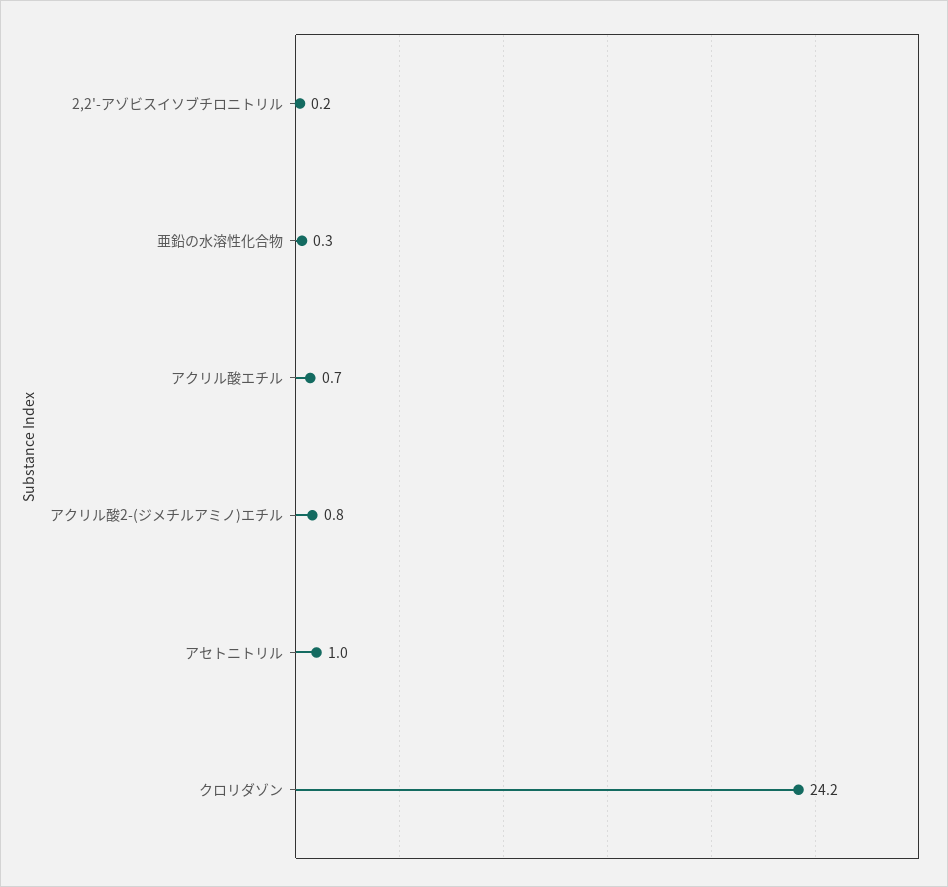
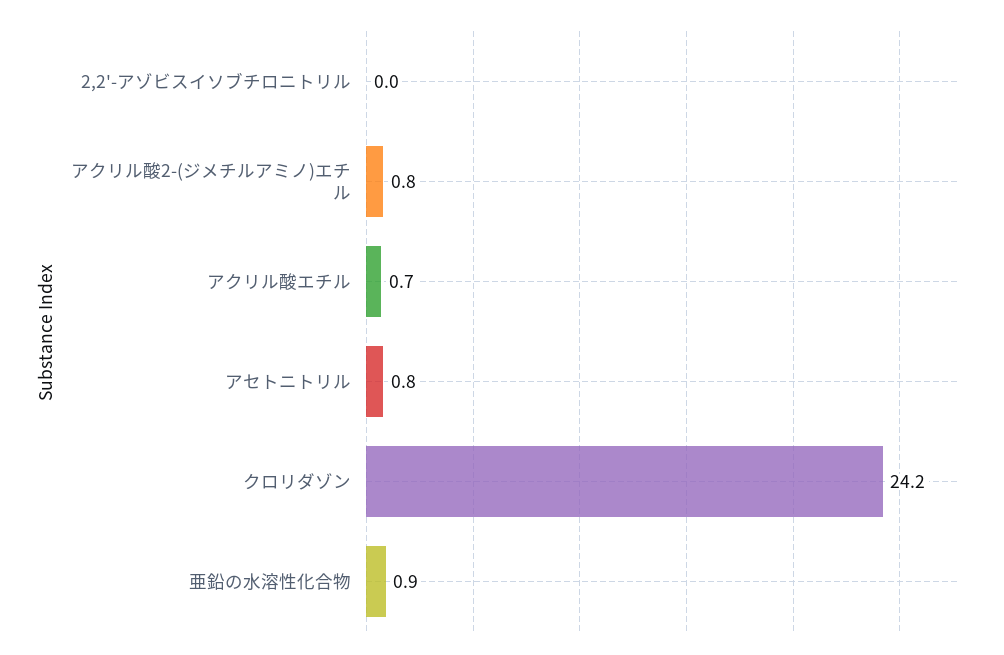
2,2'-アゾビスイソブチロニトリル: 0.2 -> 0
亜鉛の水溶性化合物: 0.3 -> 0.9
アセトニトリル: 1 -> 0.8

